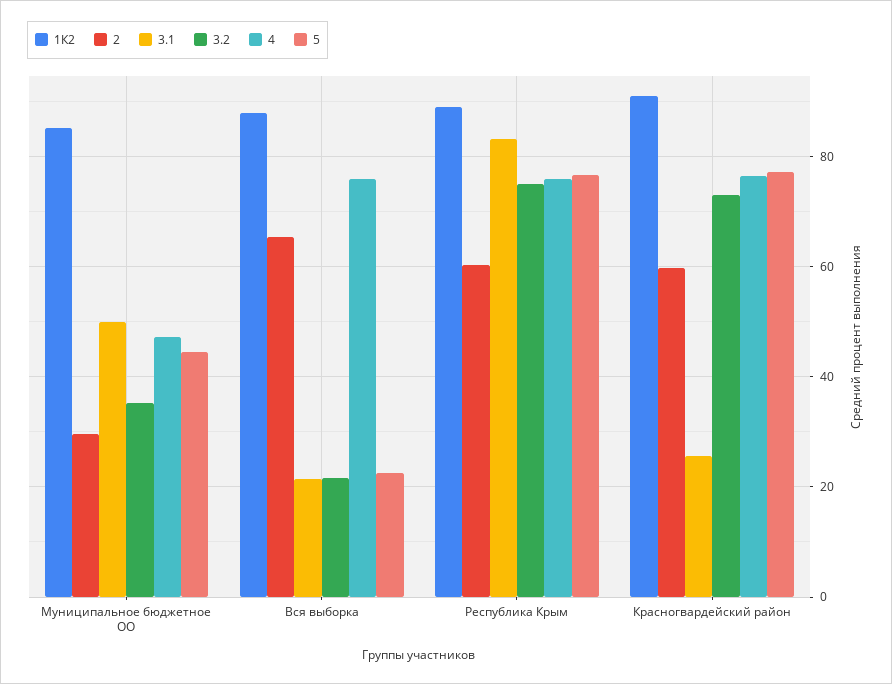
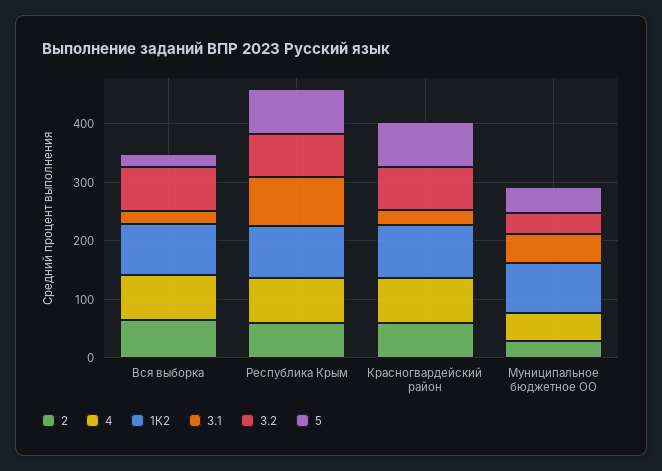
3.2, Вся выборка: 22 -> 80

